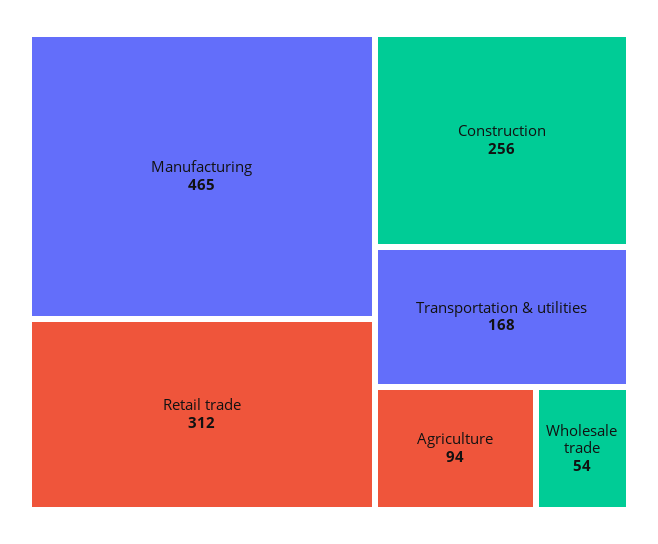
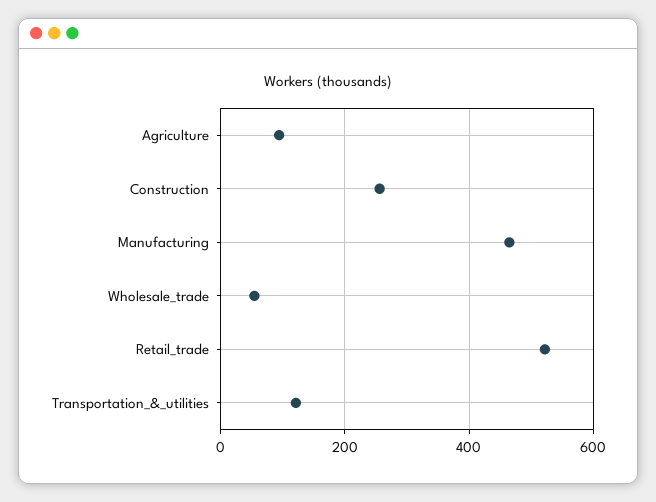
Retail trade: 312 -> 520
Transportation & utilities: 168 -> 120

